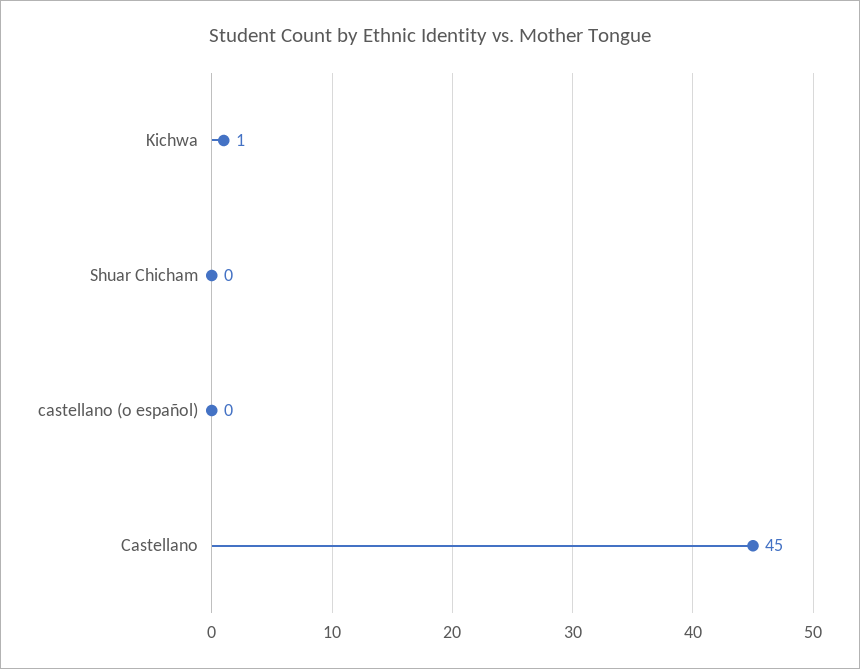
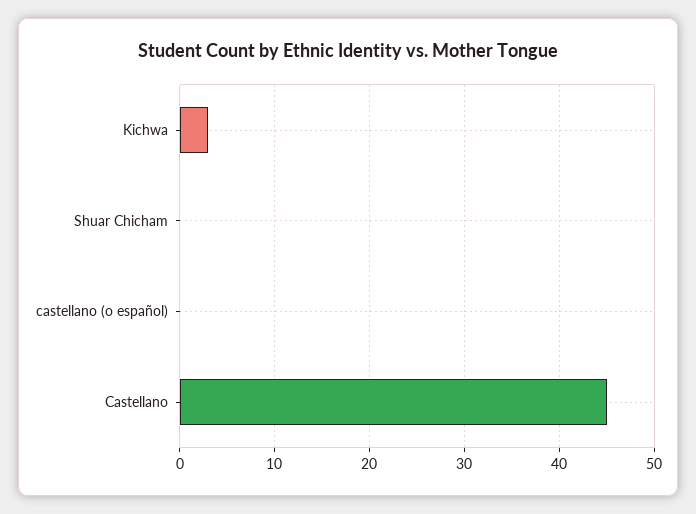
Kichwa: 1 -> 3

